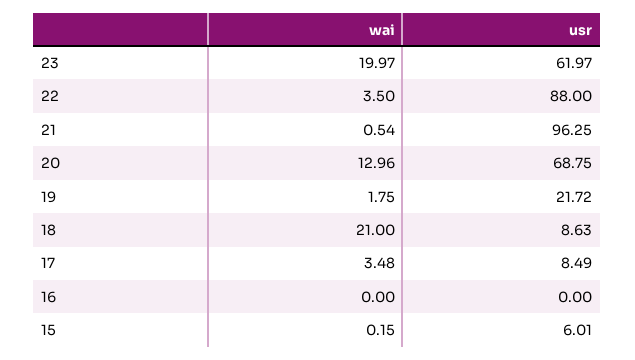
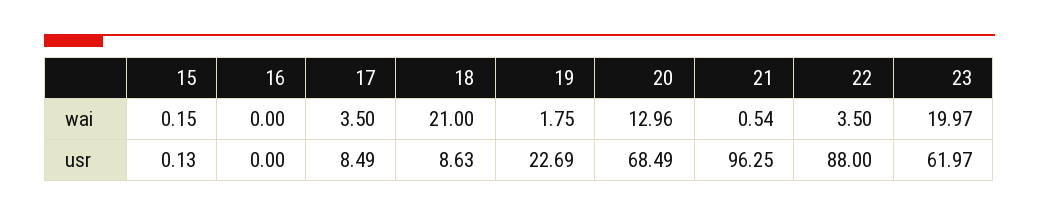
usr, 20: 68.75 -> 68.49
usr, 19: 21.72 -> 22.69
wai, 17: 3.48 -> 3.5
usr, 15: 6.01 -> 0.13

